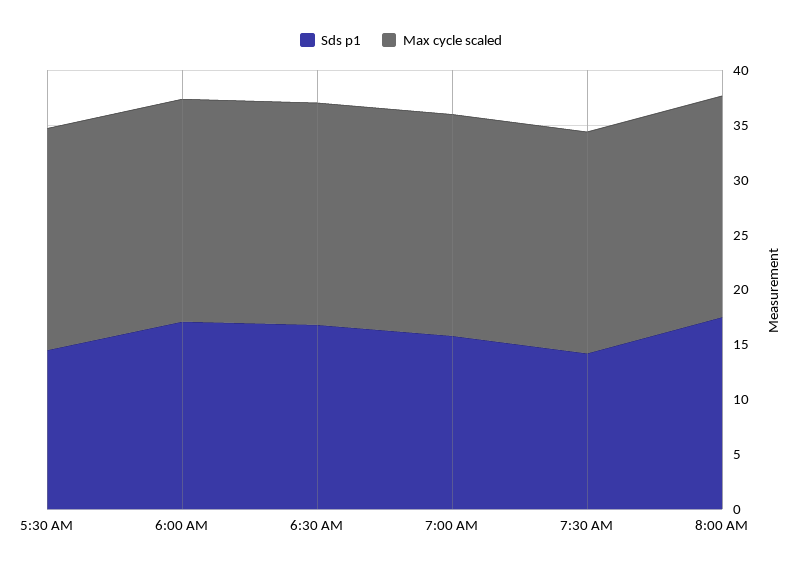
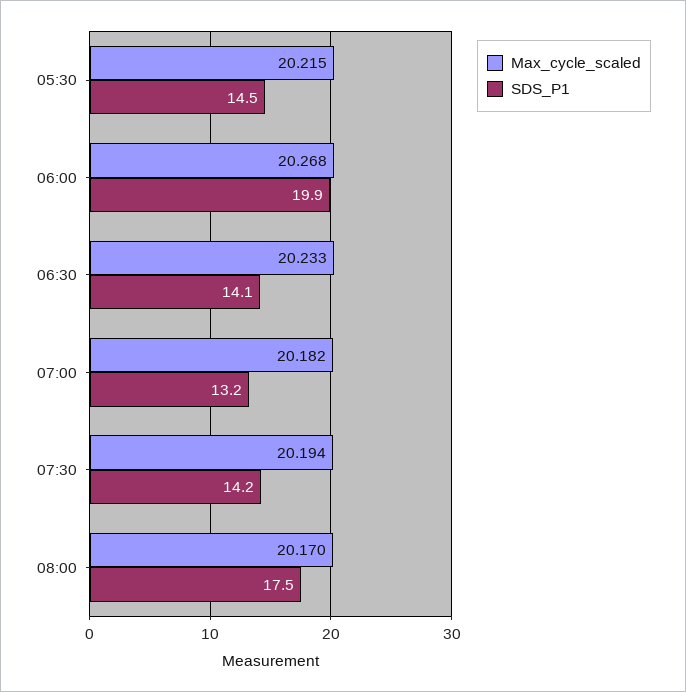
Sds p1, 6:00 AM: 17 -> 19.9
Sds p1, 6:30 AM: 17 -> 14.1
Sds p1, 7:00 AM: 16 -> 13.2

